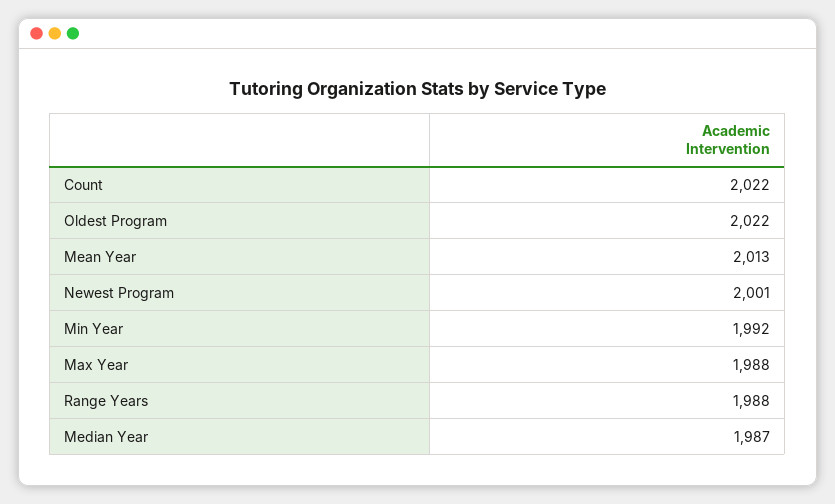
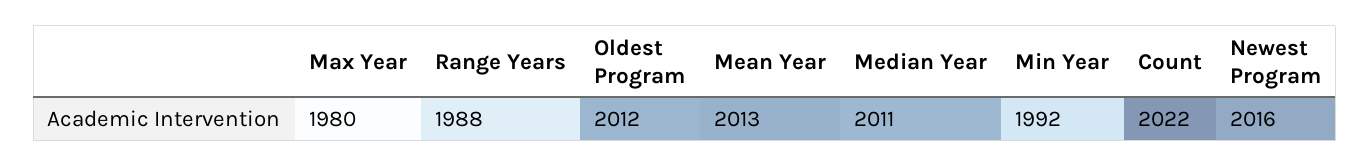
Oldest Program: 2022 -> 2012
Newest Program: 2001 -> 2016
Max Year: 1988 -> 1980
Median Year: 1987 -> 2011

